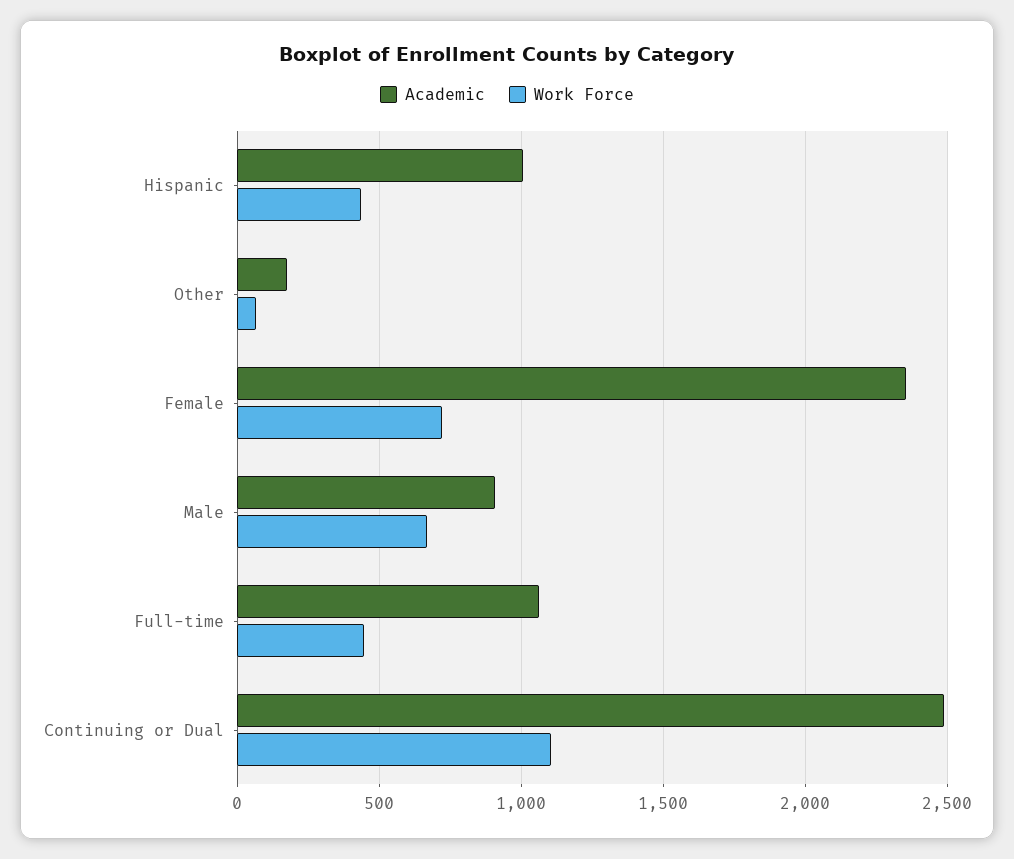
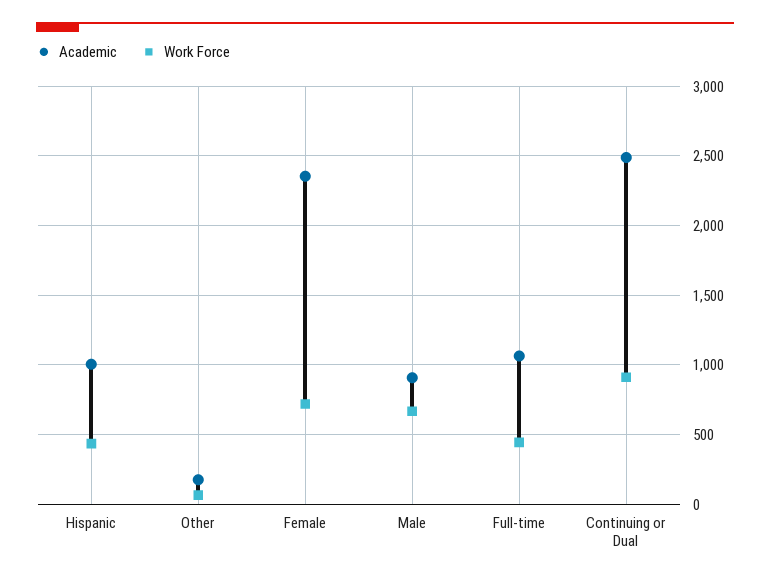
Work Force, Continuing or Dual: 1100 -> 900

